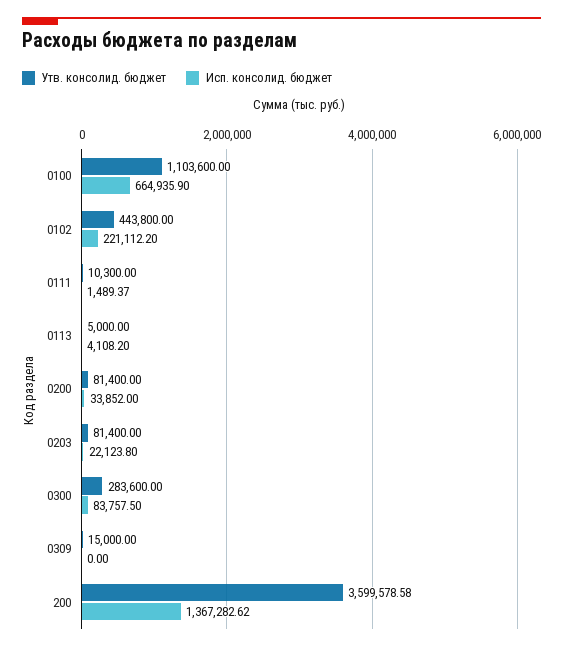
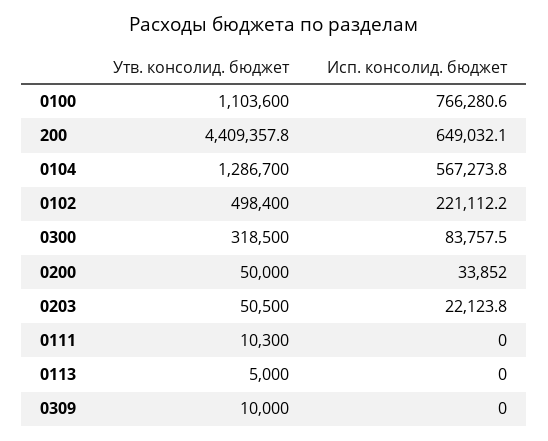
Исп. консолид. бюджет, 0100: 664935.9 -> 766280.6
Утв. консолид. бюджет, 0102: 443800 -> 498400
Исп. консолид. бюджет, 0111: 1489.37 -> 0
Исп. консолид. бюджет, 0113: 4108.2 -> 0
Утв. консолид. бюджет, 0200: 81400 -> 50000
Утв. консолид. бюджет, 0203: 81400 -> 50500
Утв. консолид. бюджет, 0300: 283600 -> 318500
Утв. консолид. бюджет, 0309: 15000 -> 10000
Утв. консолид. бюджет, 200: 3599578.58 -> 4409357.8
Исп. консолид. бюджет, 200: 1367282.62 -> 649032.1
Утв. консолид. бюджет, 0104: none -> 1286700
Исп. консолид. бюджет, 0104: none -> 567273.8

